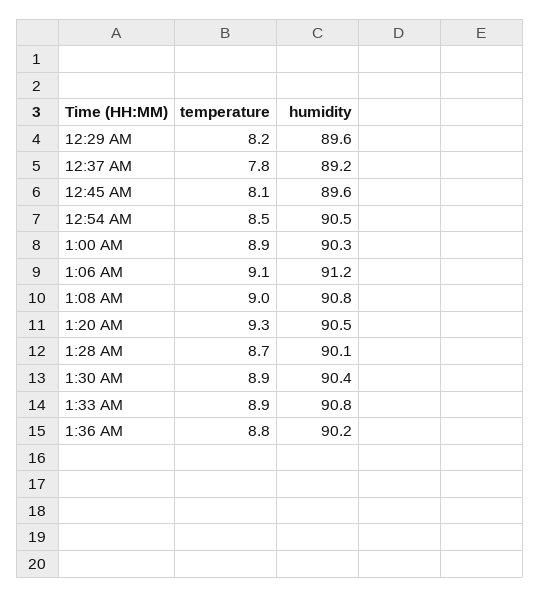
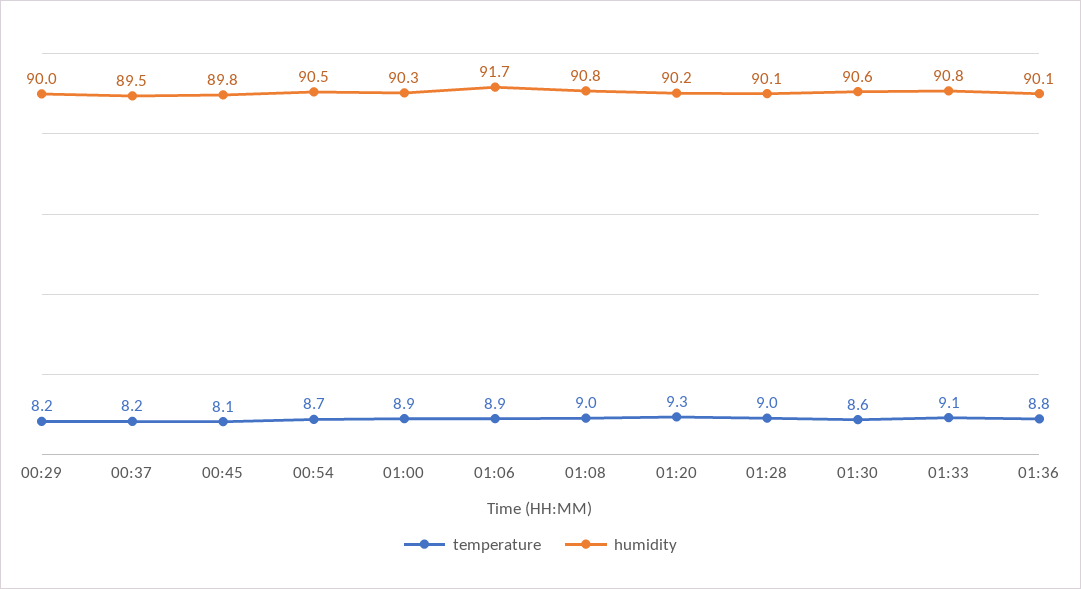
humidity, 12:29 AM: 89.6 -> 90
temperature, 12:37 AM: 7.8 -> 8.2
humidity, 12:37 AM: 89.2 -> 89.5
humidity, 12:45 AM: 89.6 -> 89.8
temperature, 12:54 AM: 8.5 -> 8.7
temperature, 1:06 AM: 9.1 -> 8.9
humidity, 1:06 AM: 91.2 -> 91.7
humidity, 1:20 AM: 90.5 -> 90.2
temperature, 1:28 AM: 8.7 -> 9
temperature, 1:30 AM: 8.9 -> 8.6
humidity, 1:30 AM: 90.4 -> 90.6
temperature, 1:33 AM: 8.9 -> 9.1
humidity, 1:36 AM: 90.2 -> 90.1

